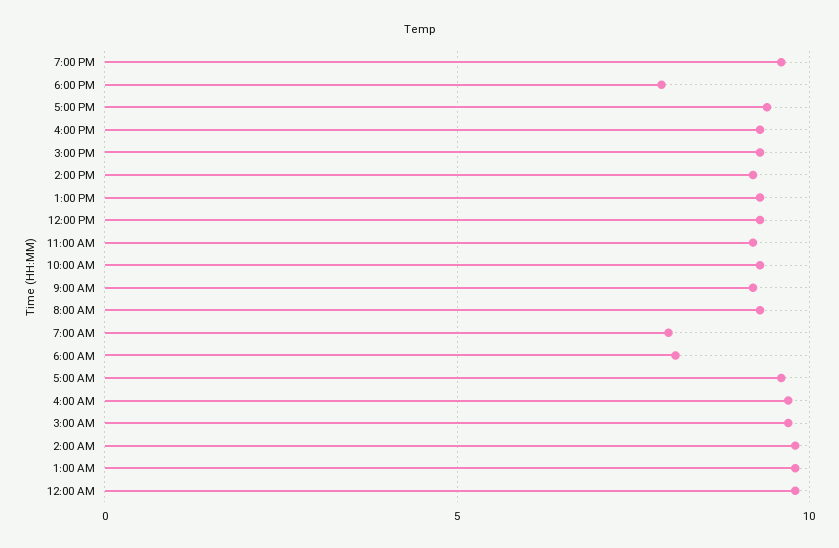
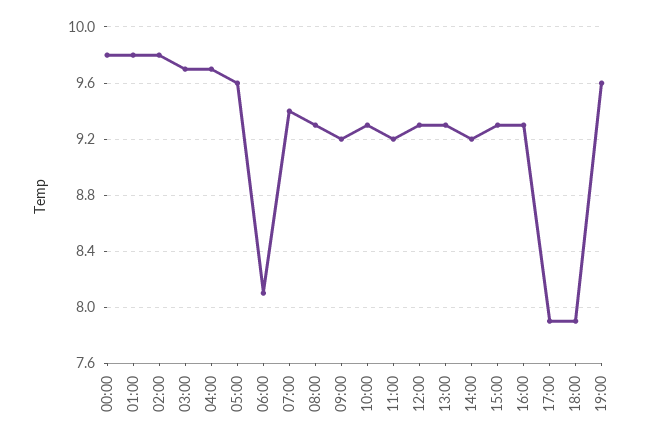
5:00 PM: 9.5 -> 7.9
7:00 AM: 8 -> 9.4

